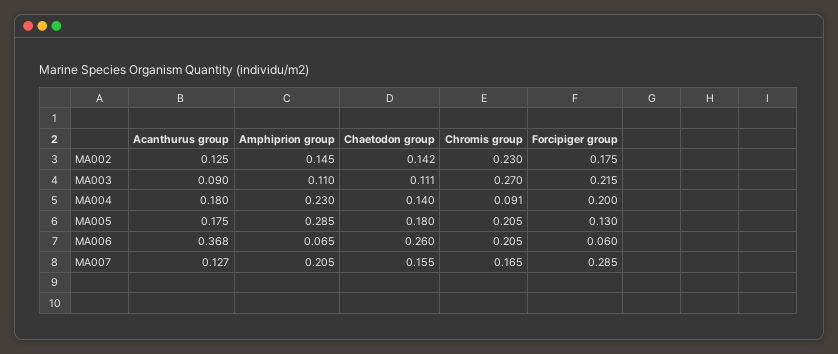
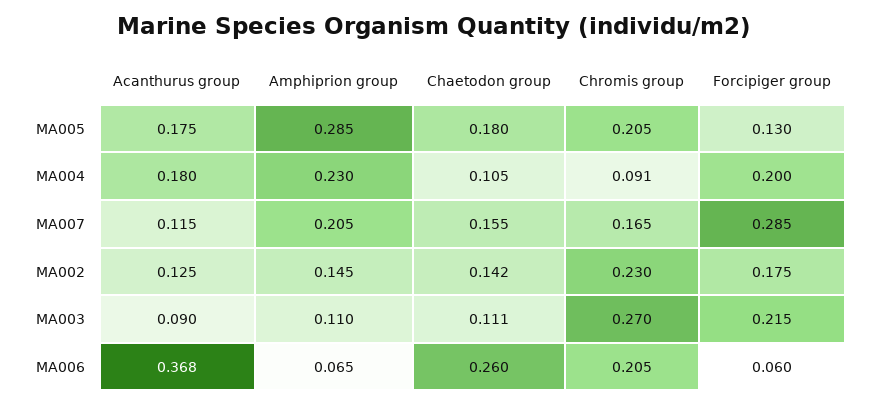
Chaetodon group, MA004: 0.14 -> 0.105
Acanthurus group, MA007: 0.127 -> 0.115

